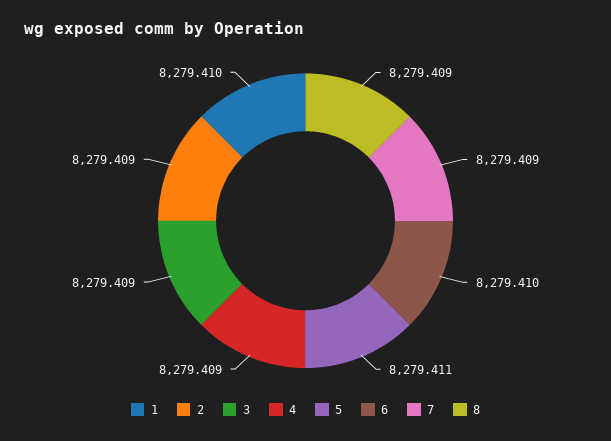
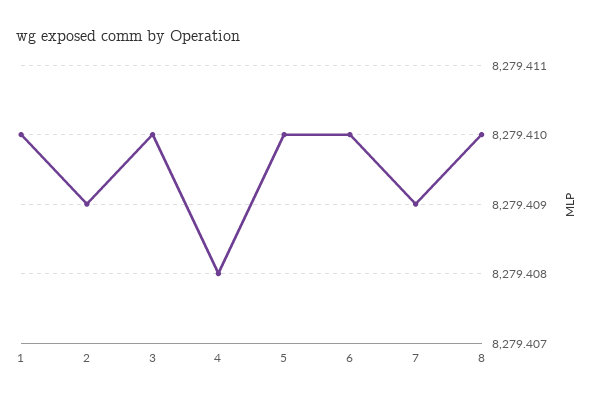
3: 8279.409 -> 8279.41
4: 8279.409 -> 8279.408
5: 8279.411 -> 8279.41
8: 8279.409 -> 8279.41

